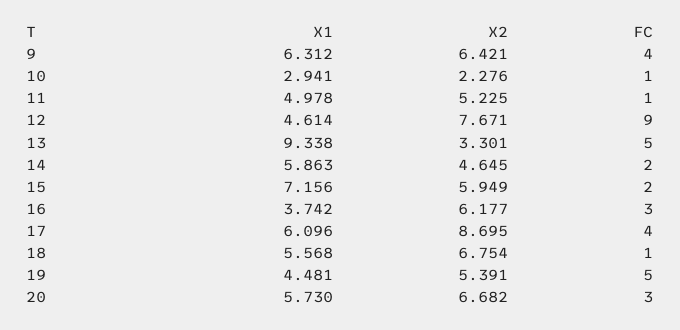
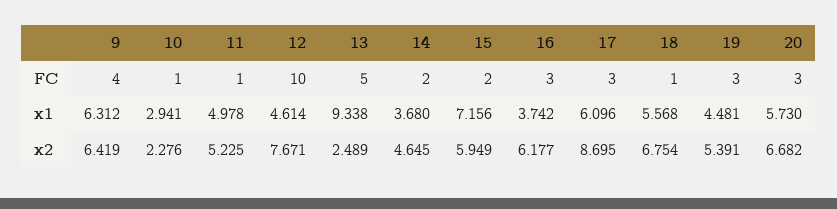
X2, 9: 6.421 -> 6.419
FC, 12: 9 -> 10
X2, 13: 3.301 -> 2.489
X1, 14: 5.863 -> 3.68
FC, 17: 4 -> 3
FC, 19: 5 -> 3

